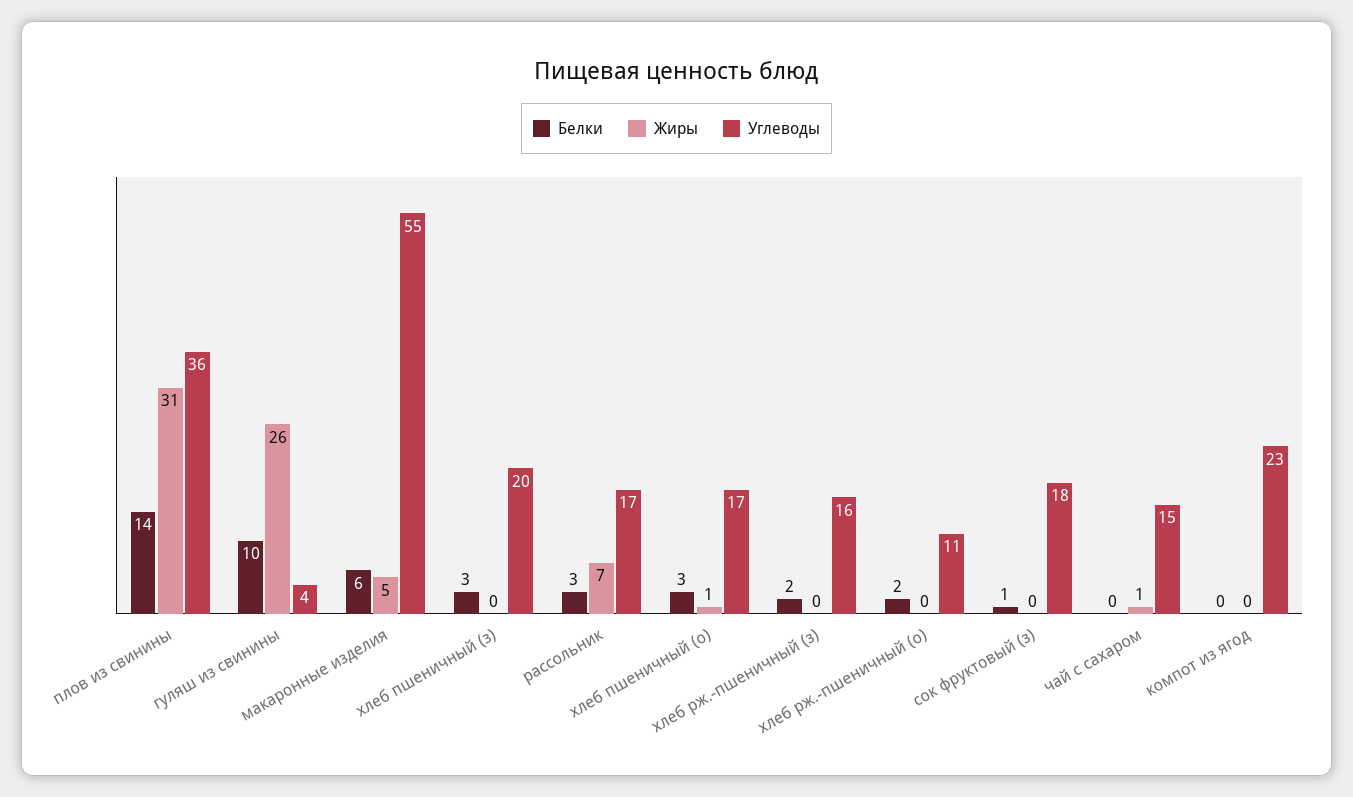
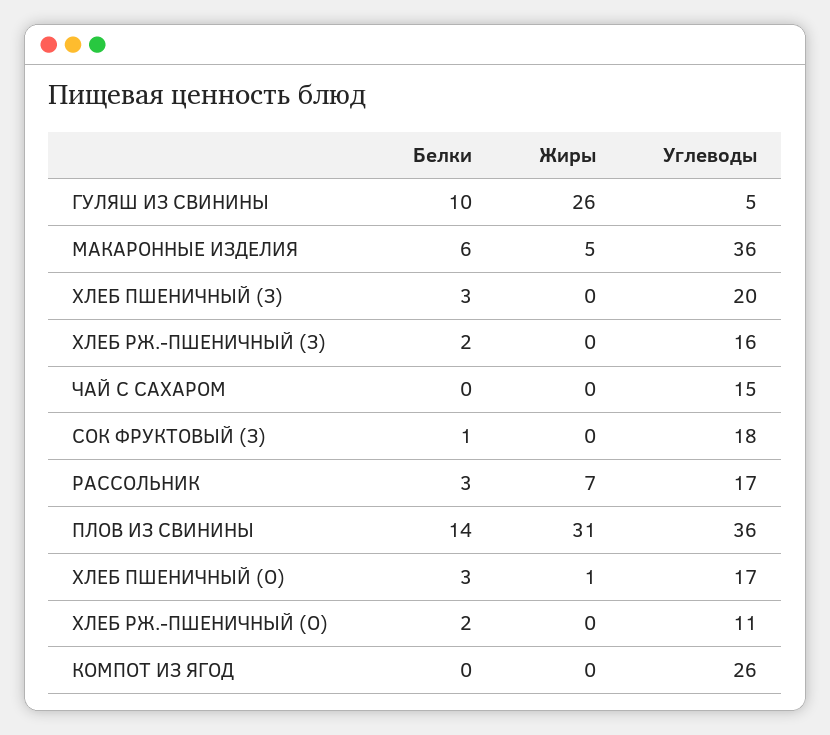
Углеводы, гуляш из свинины: 4 -> 5
Углеводы, макаронные изделия: 55 -> 36
Жиры, чай с сахаром: 1 -> 0
Углеводы, компот из ягод: 23 -> 26

